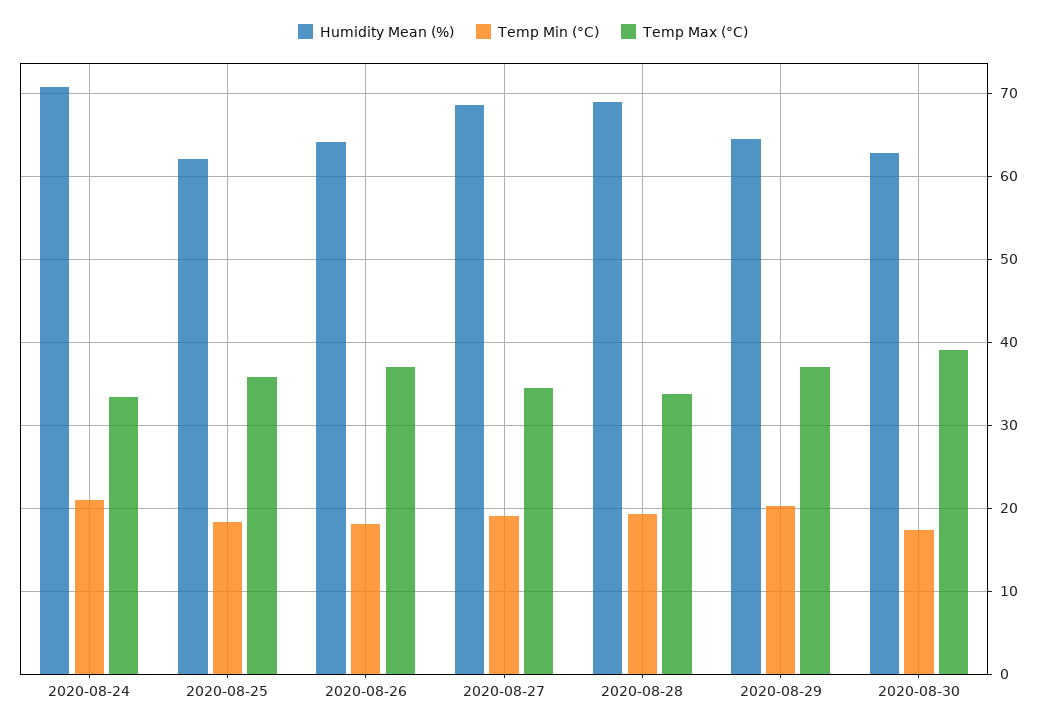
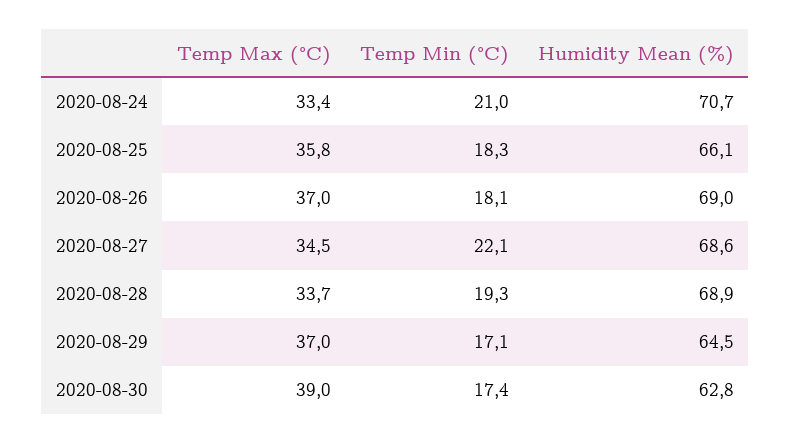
Humidity Mean (%), 2020-08-25: 62 -> 66.1
Humidity Mean (%), 2020-08-26: 64 -> 69
Temp Min (°C), 2020-08-27: 19 -> 22.1
Temp Min (°C), 2020-08-29: 20 -> 17.1

